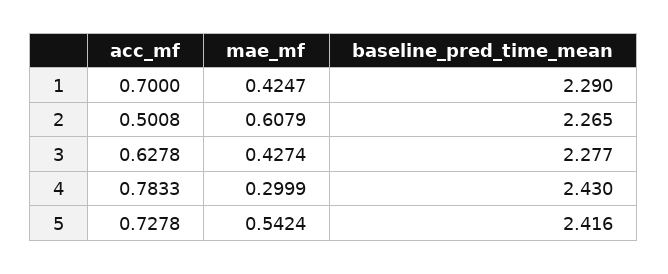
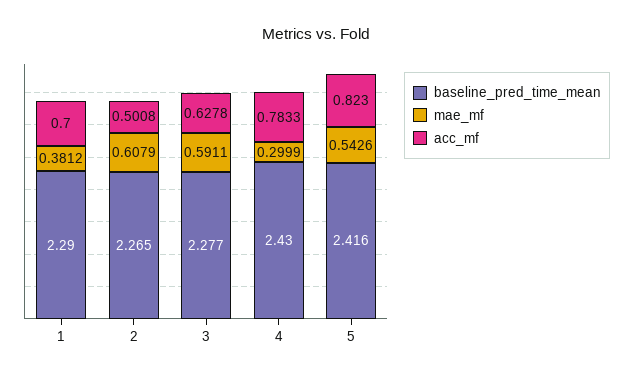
mae_mf, 1: 0.4247 -> 0.3812
mae_mf, 3: 0.4274 -> 0.5911
acc_mf, 5: 0.7278 -> 0.823
mae_mf, 5: 0.5424 -> 0.5426

